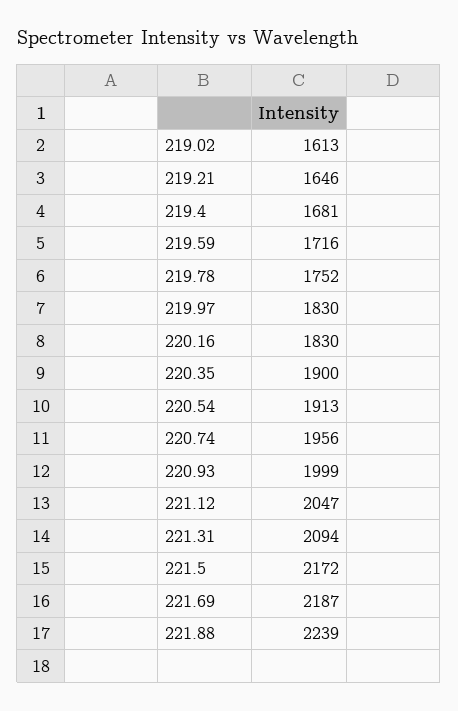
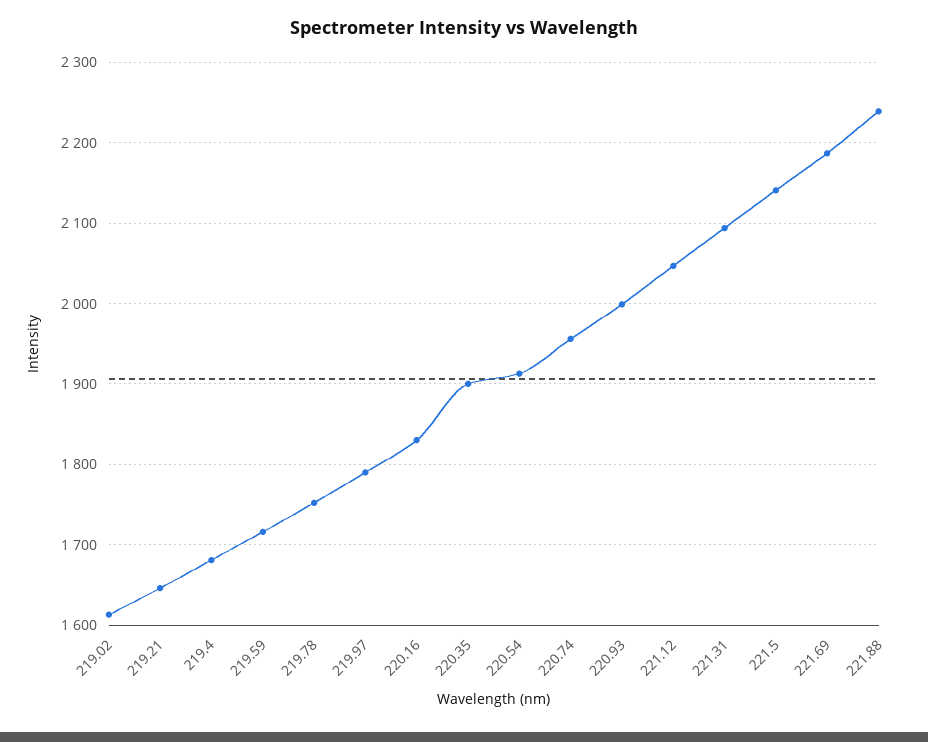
219.97: 1830 -> 1790
221.5: 2172 -> 2140

